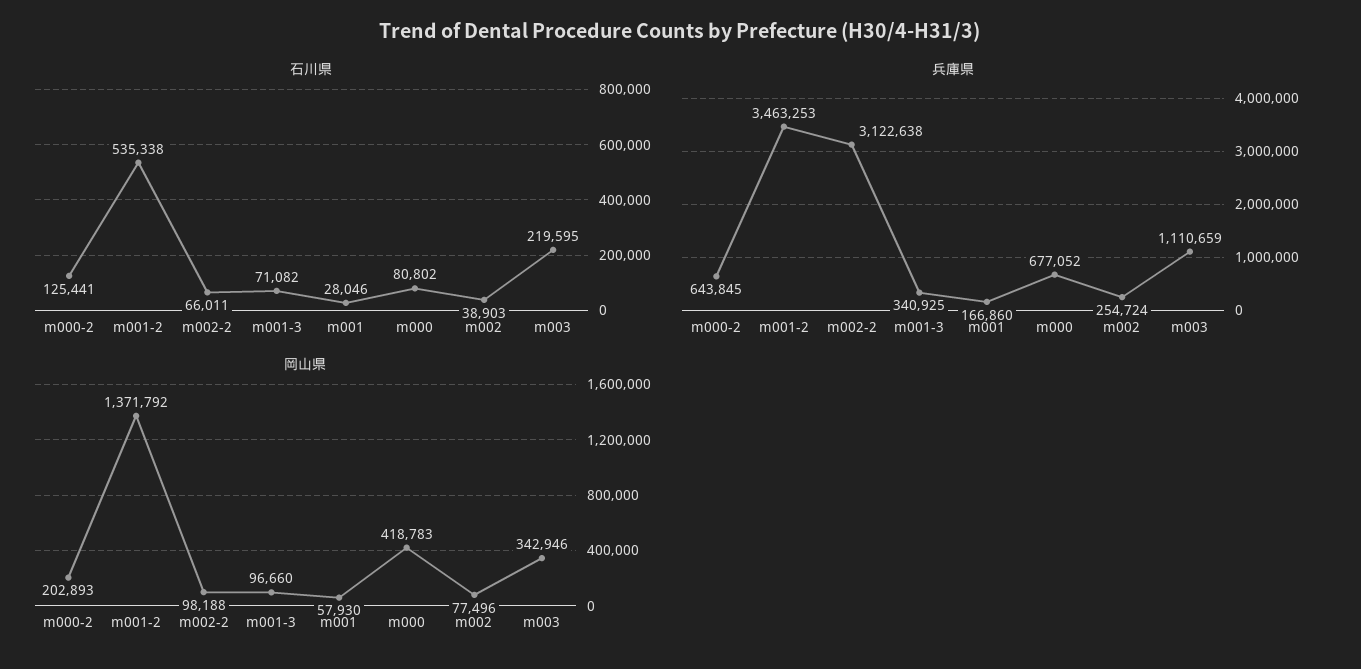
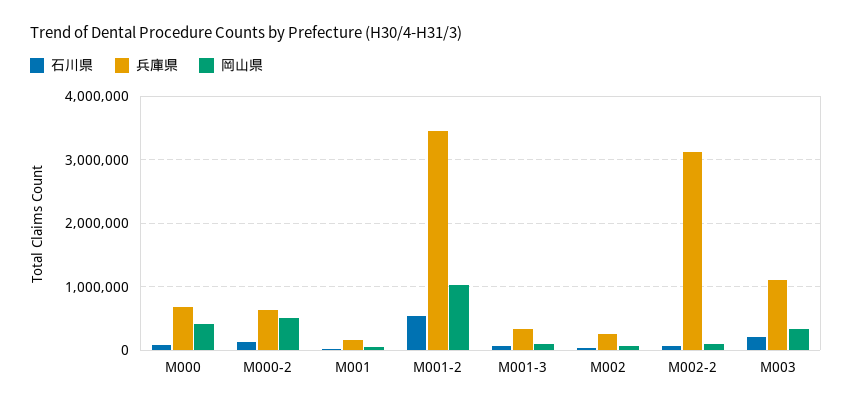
岡山県, m000-2: 202893 -> 500000
岡山県, m001-2: 1371792 -> 1000000

